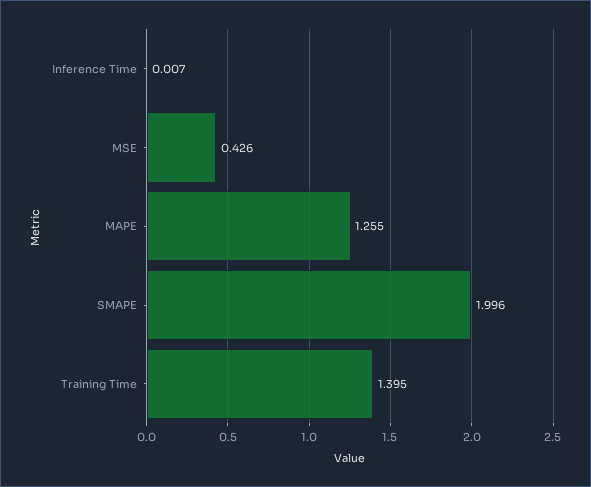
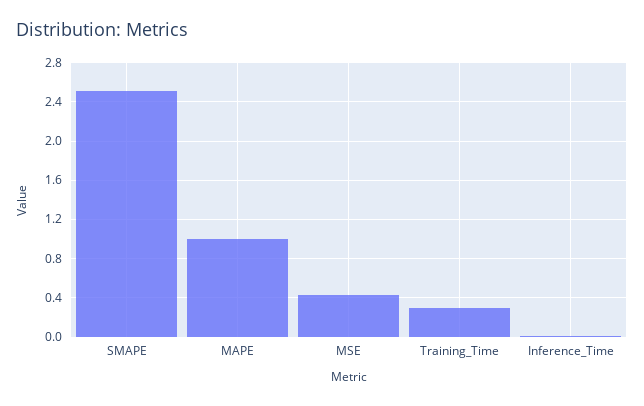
MAPE: 1.255 -> 1
SMAPE: 1.996 -> 2.5
Training Time: 1.395 -> 0.3

